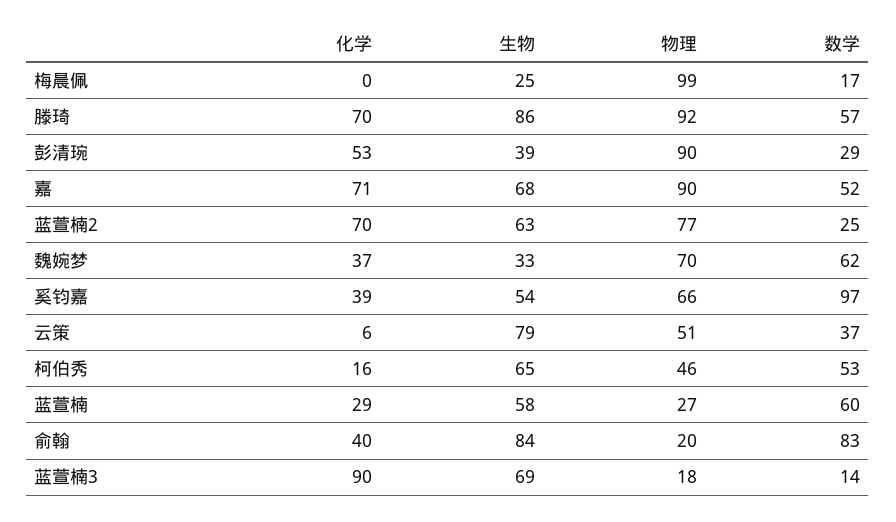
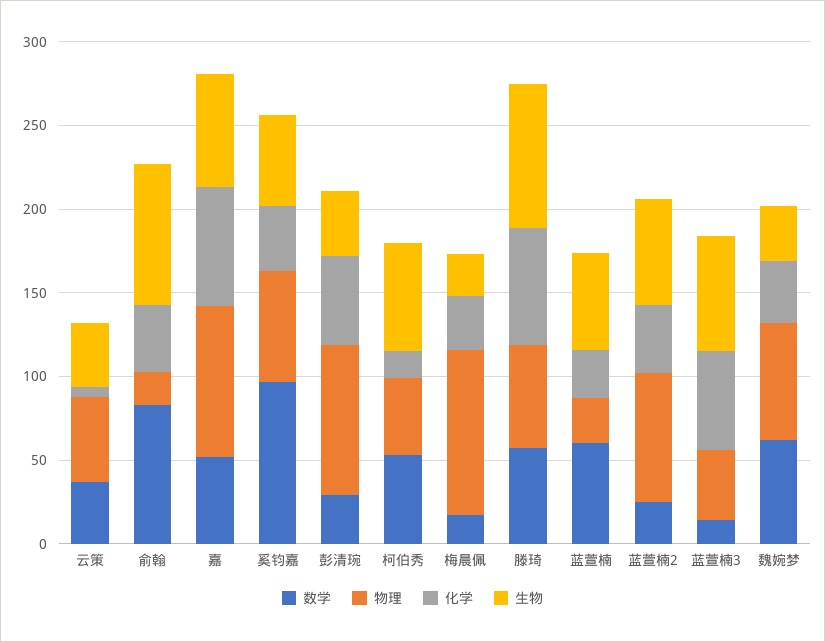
化学, 梅晨佩: 0 -> 30
物理, 滕琦: 92 -> 60
化学, 蓝萱楠2: 70 -> 40
生物, 云策: 79 -> 40
化学, 蓝萱楠3: 90 -> 60
物理, 蓝萱楠3: 18 -> 40

